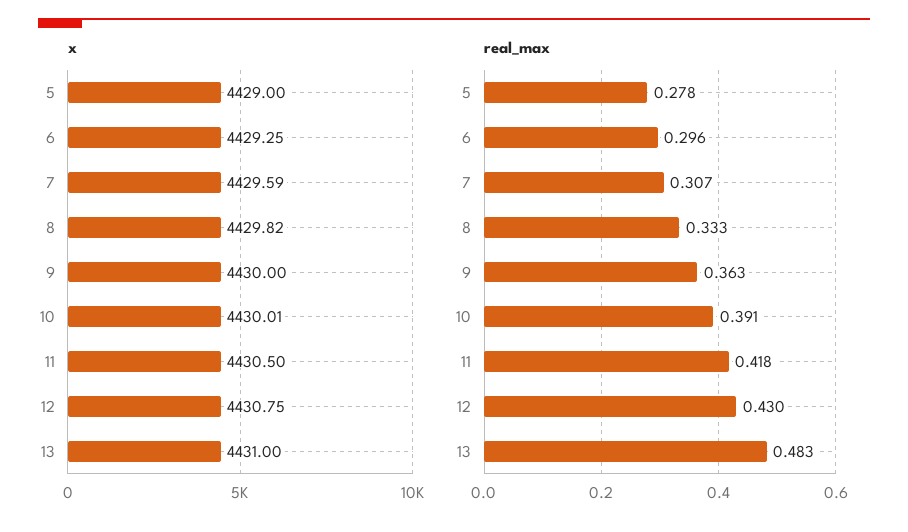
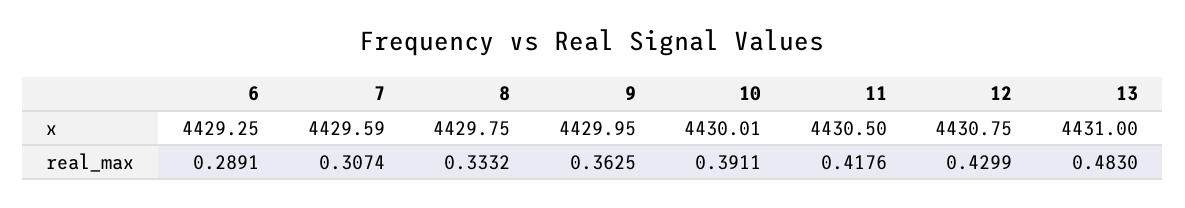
x, 5: 4429 -> none
x, 8: 4429.82 -> 4429.75
x, 9: 4430 -> 4429.95
real_max, 5: 0.278 -> none
real_max, 6: 0.296 -> 0.2891

